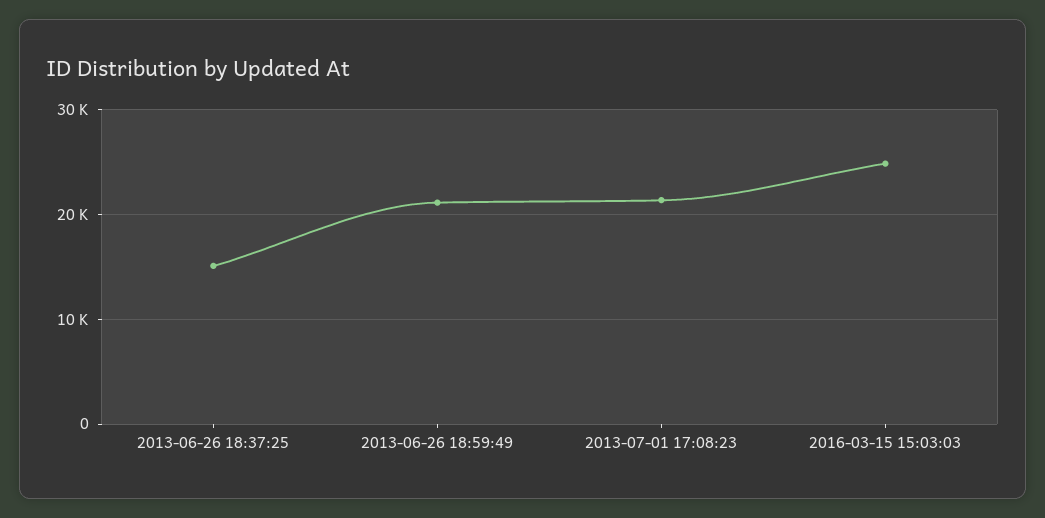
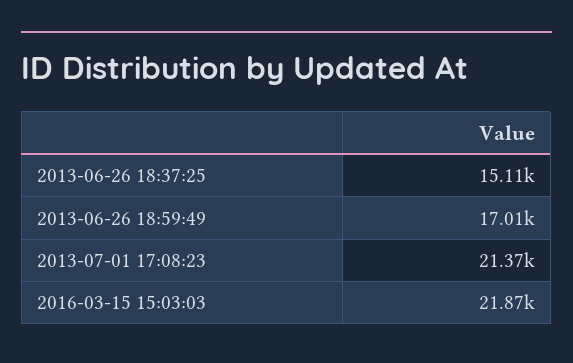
2013-06-26 18:59:49: 21000 -> 17010
2016-03-15 15:03:03: 25000 -> 21870

